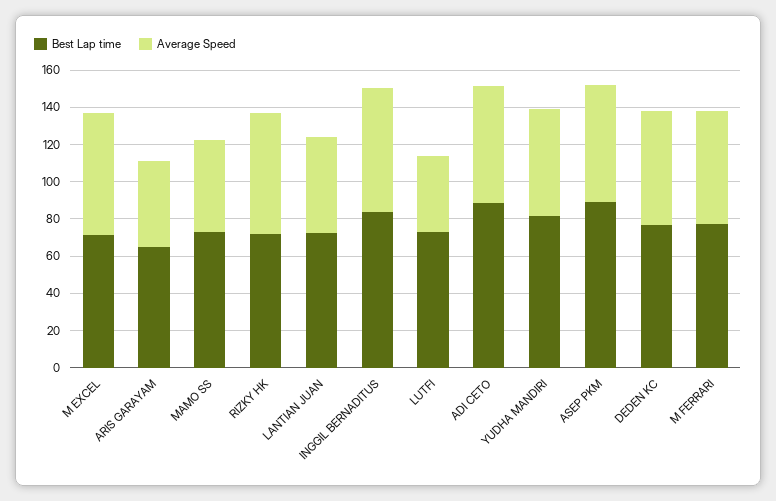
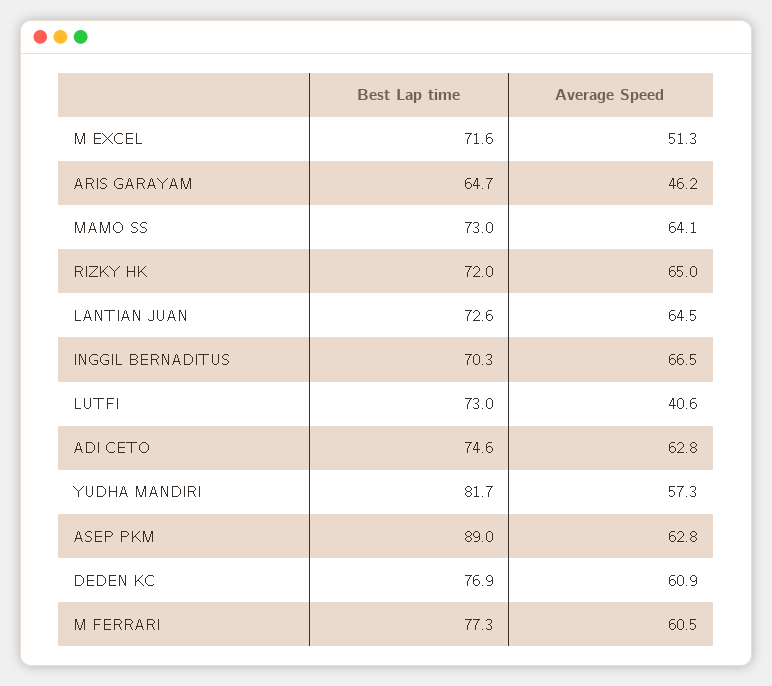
Average Speed, M EXCEL: 65 -> 51.3
Average Speed, MAMO SS: 50 -> 64.1
Average Speed, LANTIAN JUAN: 50 -> 64.5
Best Lap time, INGGIL BERNADITUS: 85 -> 70.3
Best Lap time, ADI CETO: 90 -> 74.6

